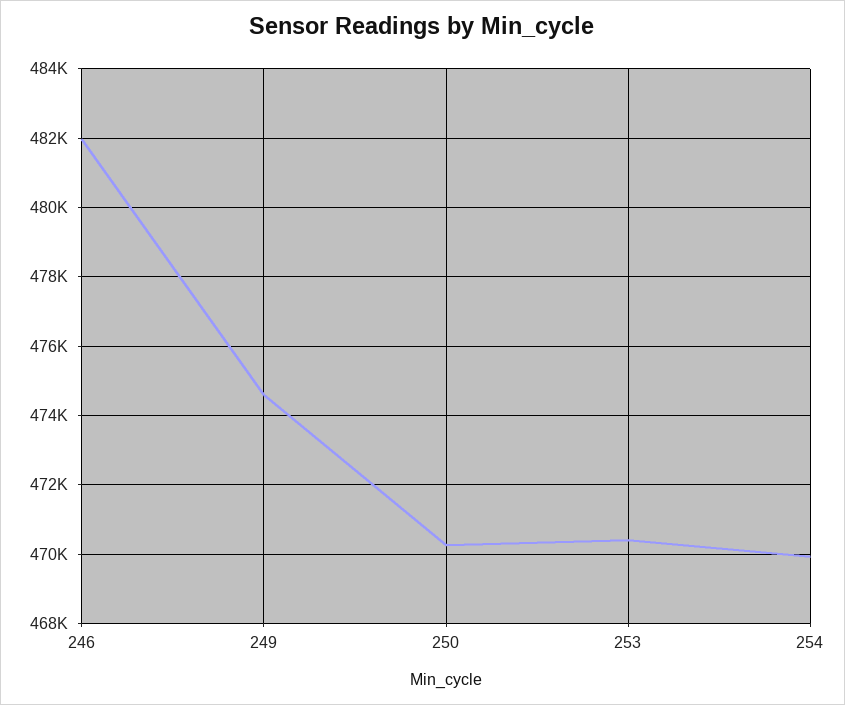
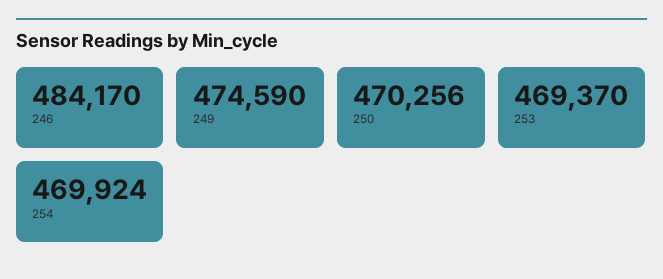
246: 482000 -> 484170
253: 470400 -> 469370

